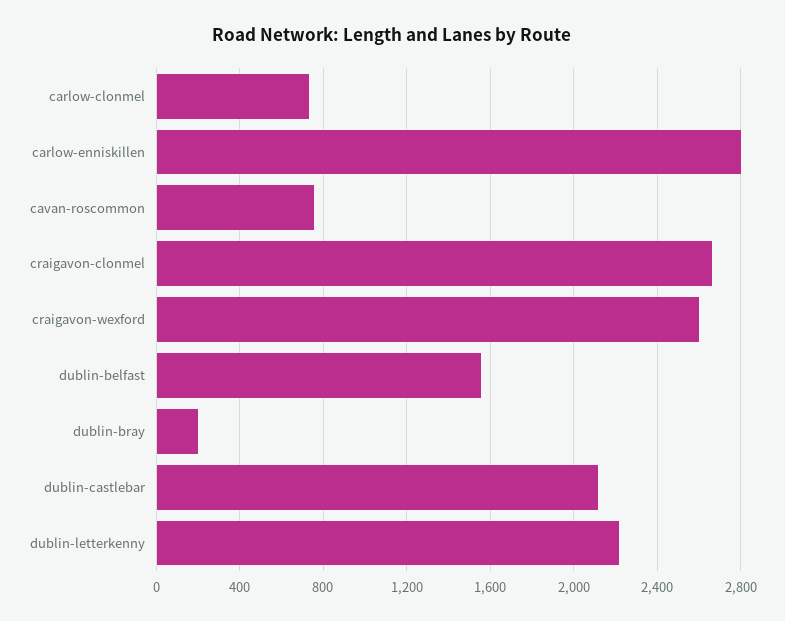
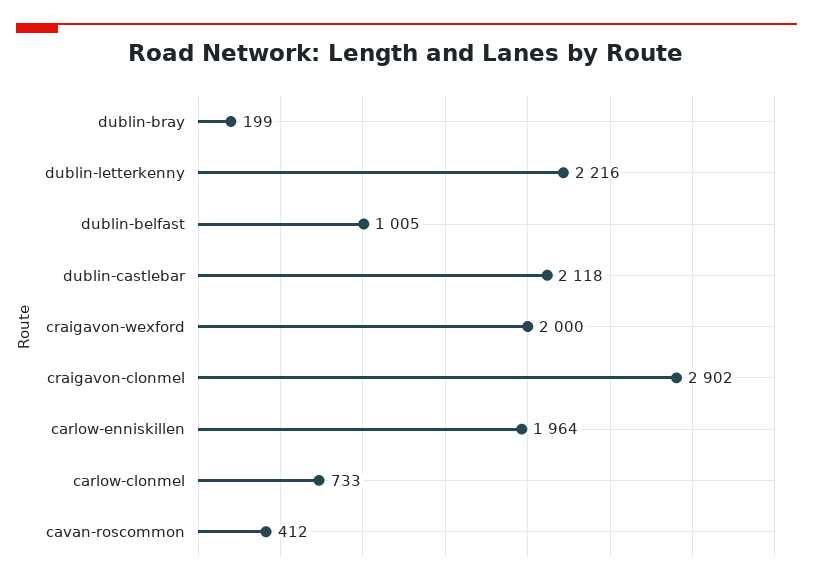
carlow-enniskillen: 2800 -> 1964
cavan-roscommon: 750 -> 412
craigavon-clonmel: 2650 -> 2902
craigavon-wexford: 2600 -> 2000
dublin-belfast: 1550 -> 1005

